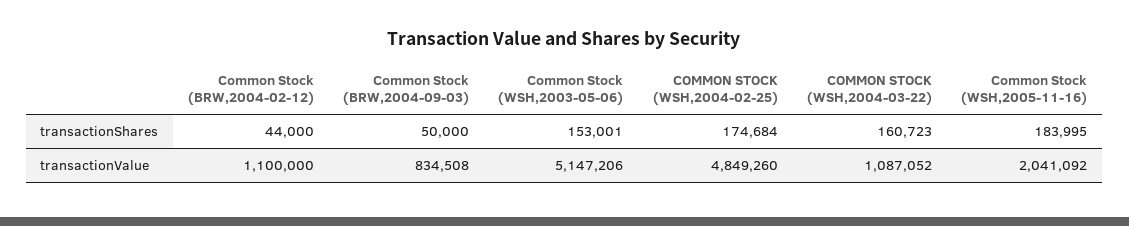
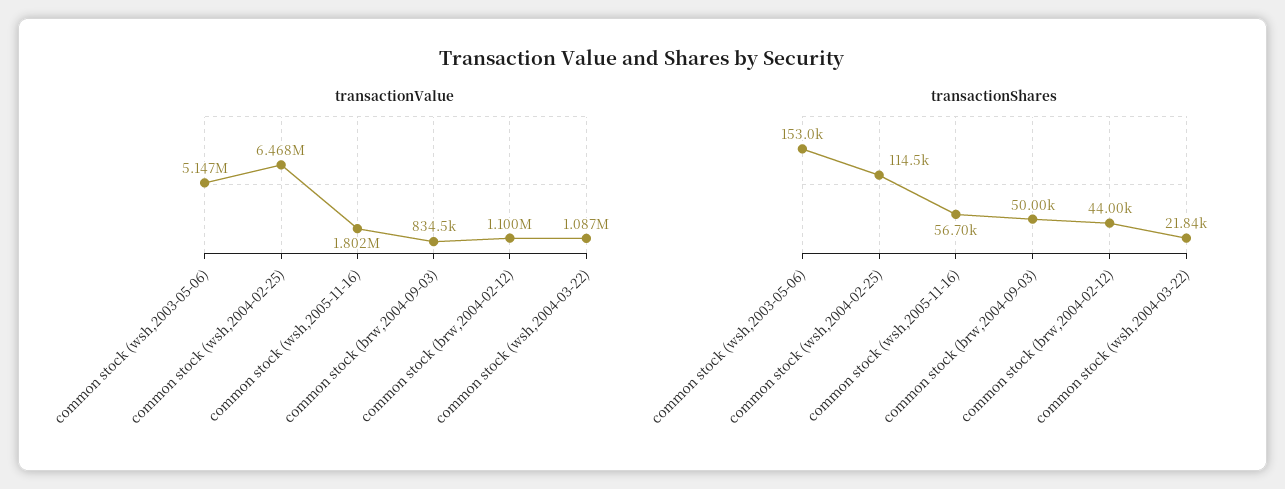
transactionShares, COMMON STOCK (WSH,2004-02-25): 174684 -> 114500
transactionShares, COMMON STOCK (WSH,2004-03-22): 160723 -> 21840
transactionShares, Common Stock (WSH,2005-11-16): 183995 -> 56700
transactionValue, COMMON STOCK (WSH,2004-02-25): 4849260 -> 6468000
transactionValue, Common Stock (WSH,2005-11-16): 2041092 -> 1802000

